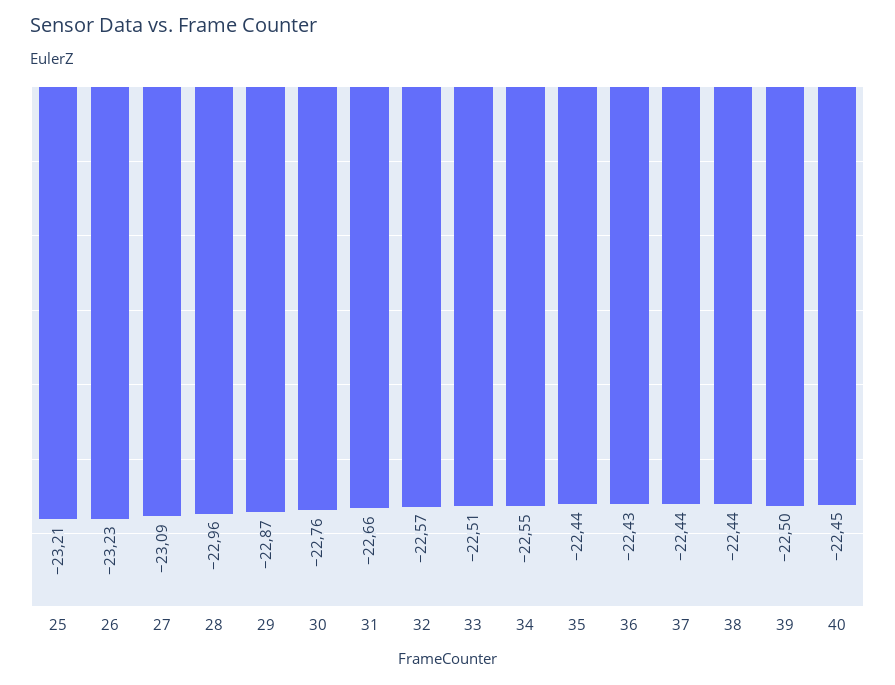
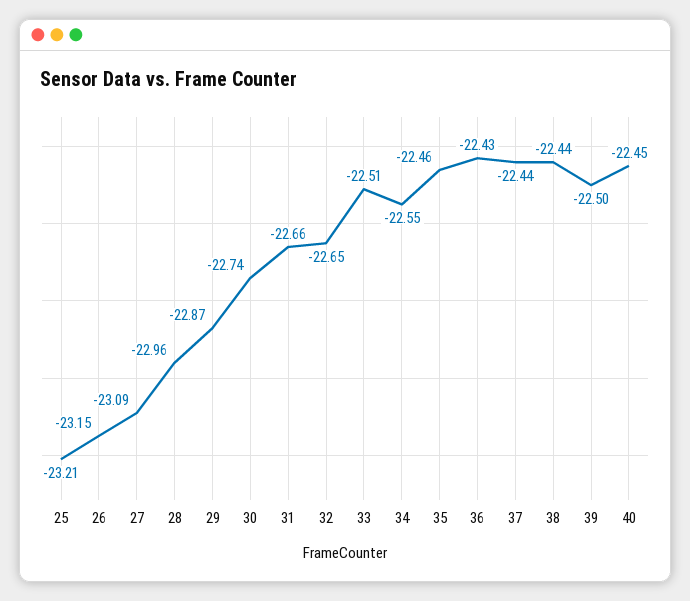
26: -23.23 -> -23.15
30: -22.76 -> -22.74
32: -22.57 -> -22.65
35: -22.44 -> -22.46

